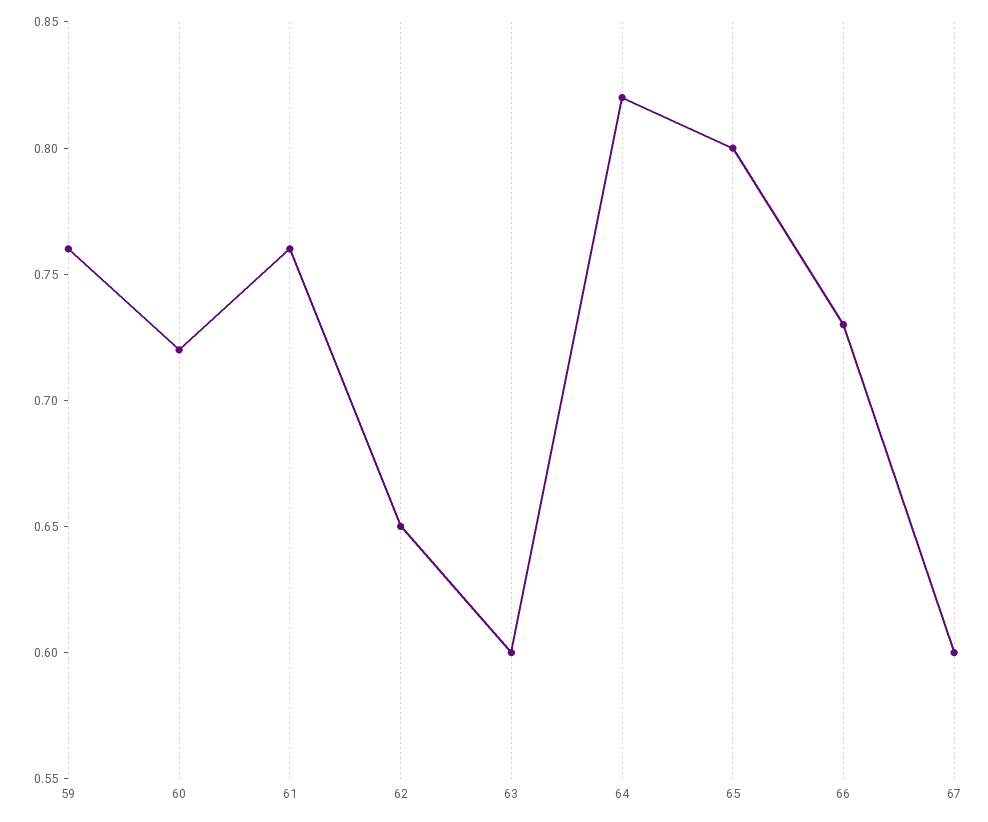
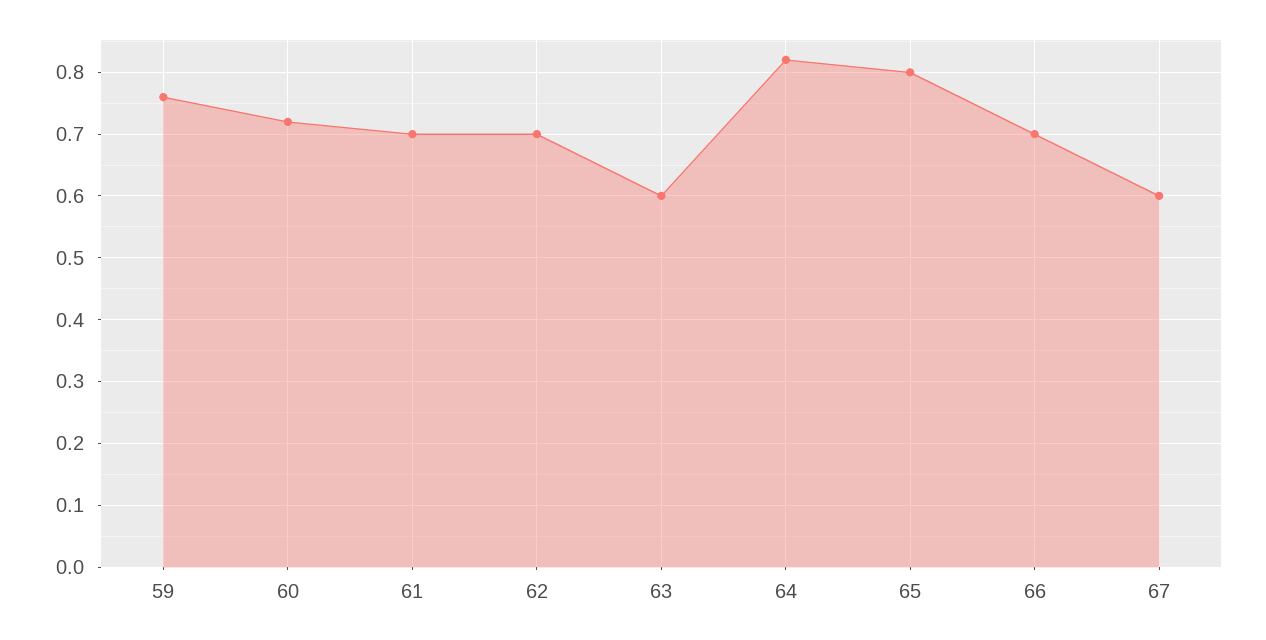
61: 0.76 -> 0.7
62: 0.65 -> 0.7
66: 0.73 -> 0.7

